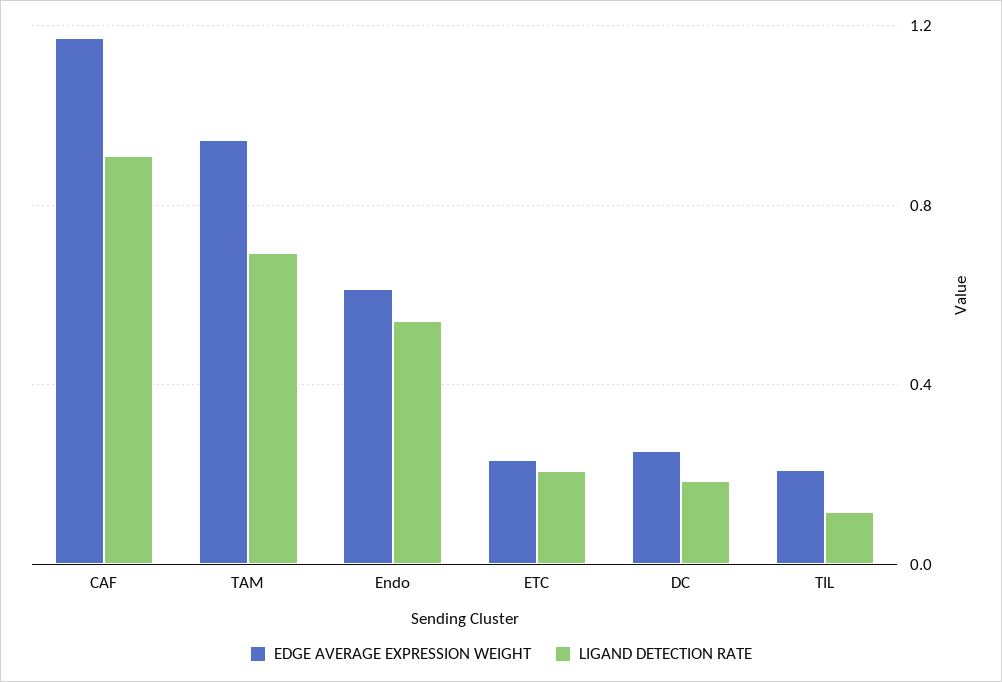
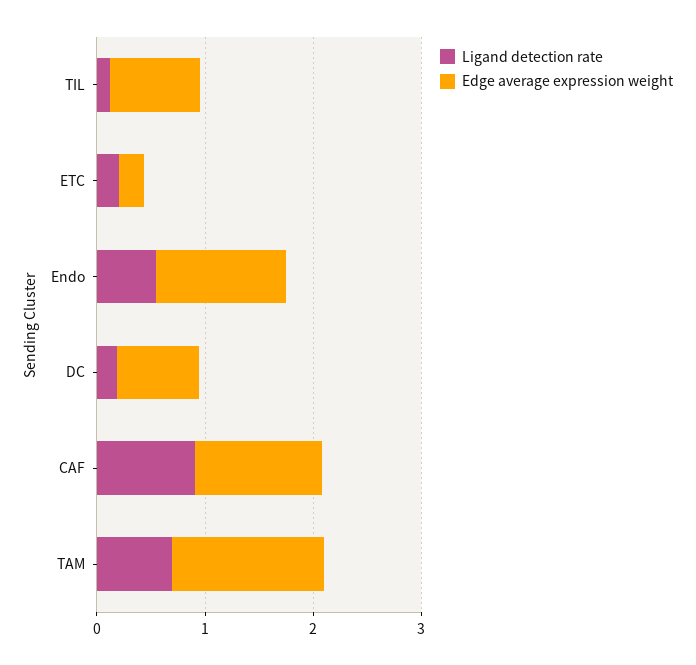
EDGE AVERAGE EXPRESSION WEIGHT, TAM: 0.95 -> 1.4
EDGE AVERAGE EXPRESSION WEIGHT, Endo: 0.6 -> 1.2
EDGE AVERAGE EXPRESSION WEIGHT, DC: 0.25 -> 0.8
EDGE AVERAGE EXPRESSION WEIGHT, TIL: 0.2 -> 0.8

